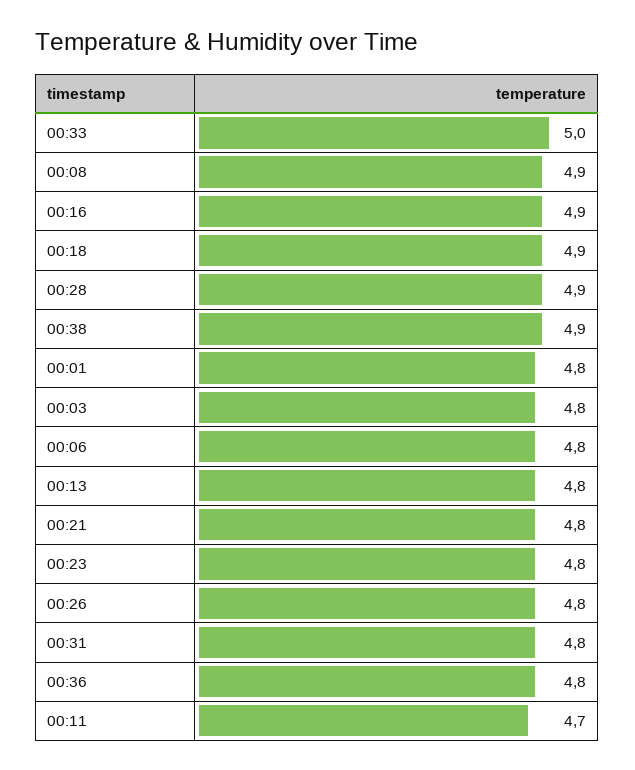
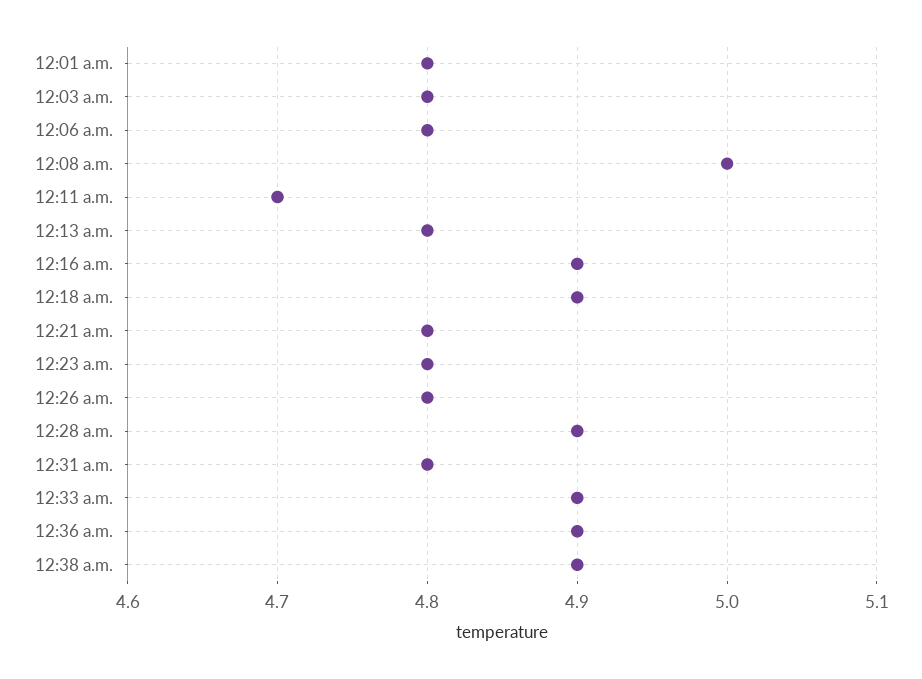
00:33: 5 -> 4.9
00:08: 4.9 -> 5
00:36: 4.8 -> 4.9

